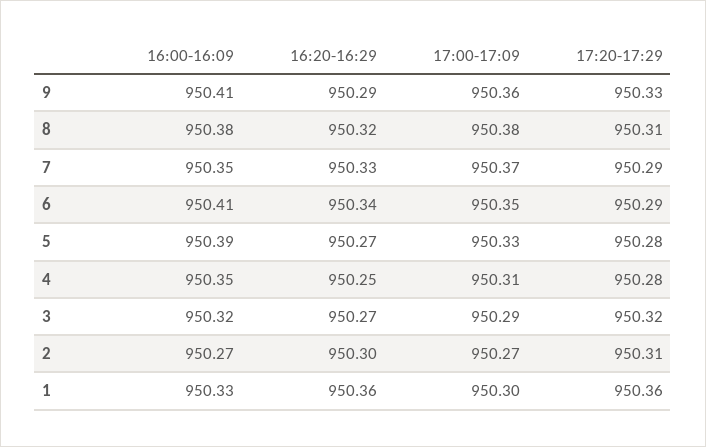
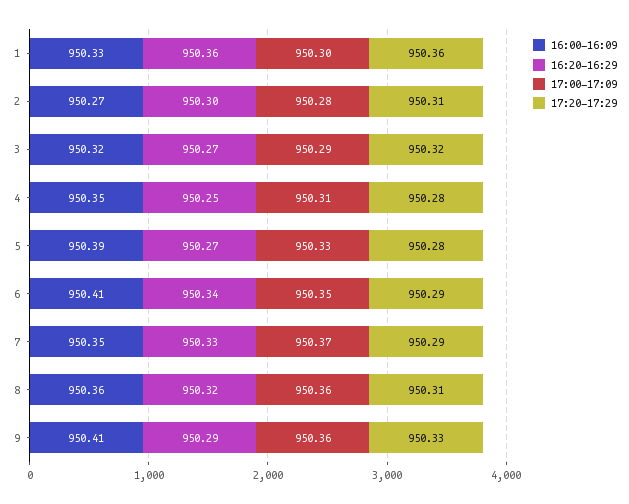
16:00-16:09, 8: 950.38 -> 950.36
17:00-17:09, 8: 950.38 -> 950.36
17:00-17:09, 2: 950.27 -> 950.28

